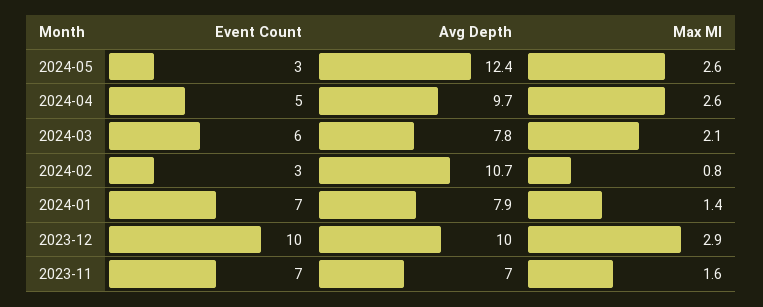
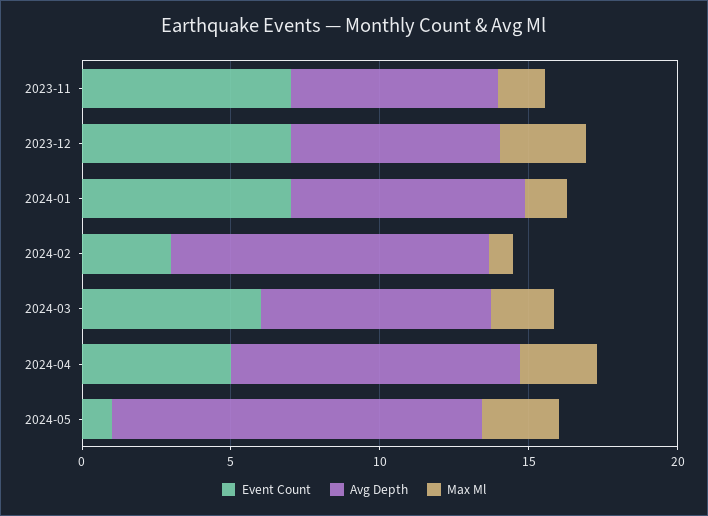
Event Count, 2024-05: 3 -> 1
Event Count, 2023-12: 10 -> 7
Avg Depth, 2023-12: 10 -> 7

